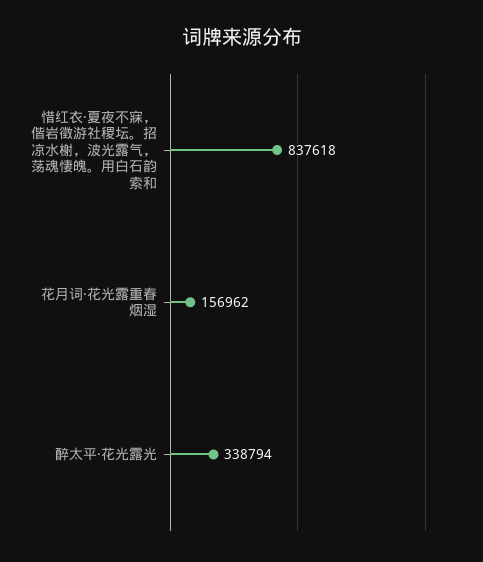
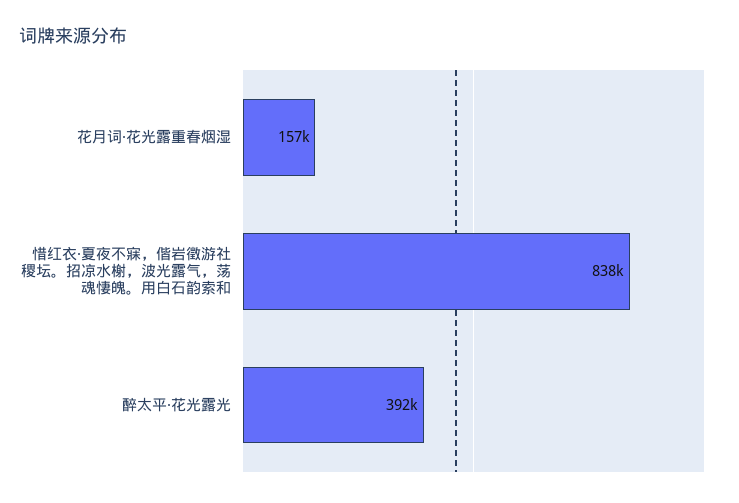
醉太平·花光露光: 338794 -> 392000

